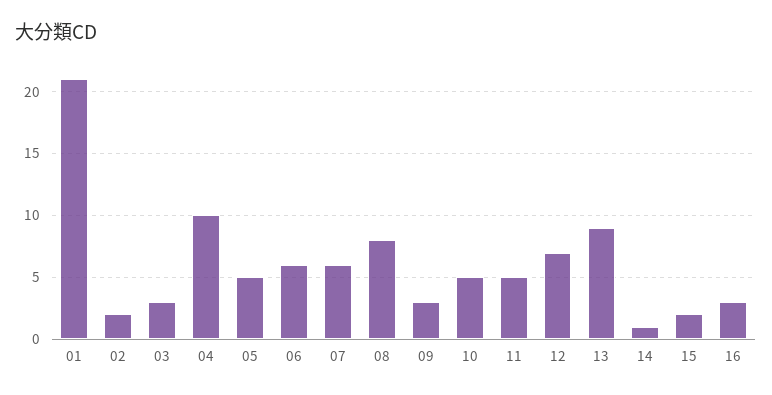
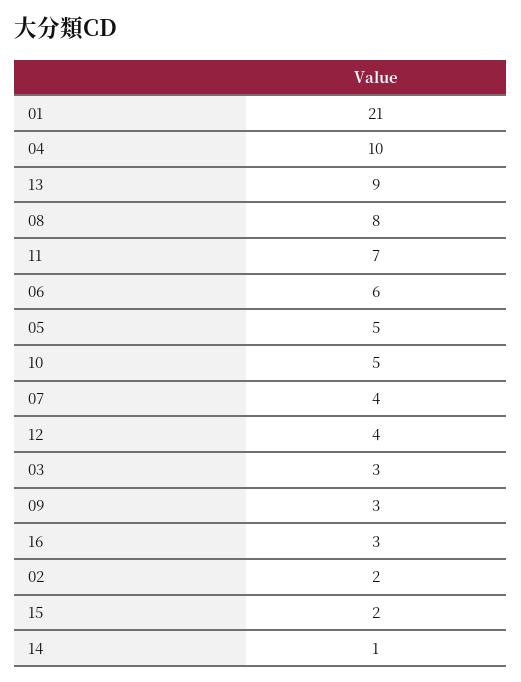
07: 6 -> 4
11: 5 -> 7
12: 7 -> 4

